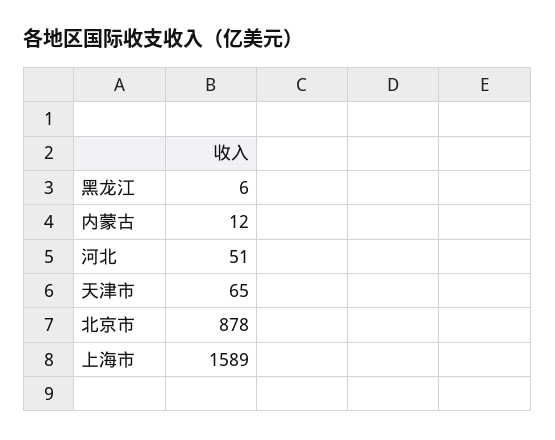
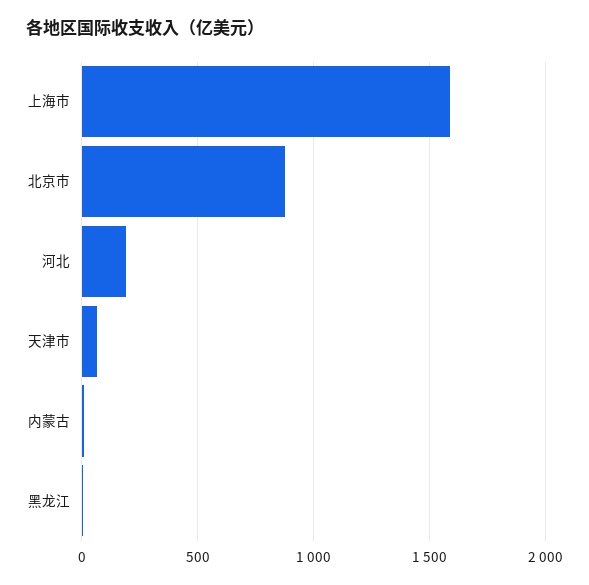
河北: 51 -> 200

